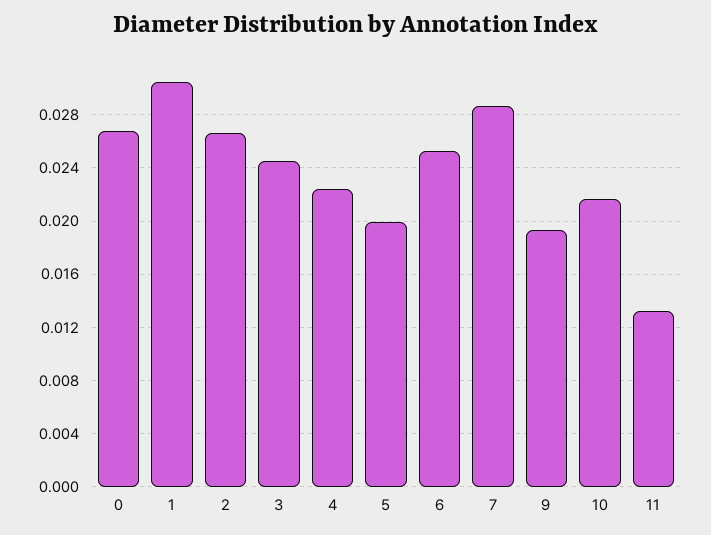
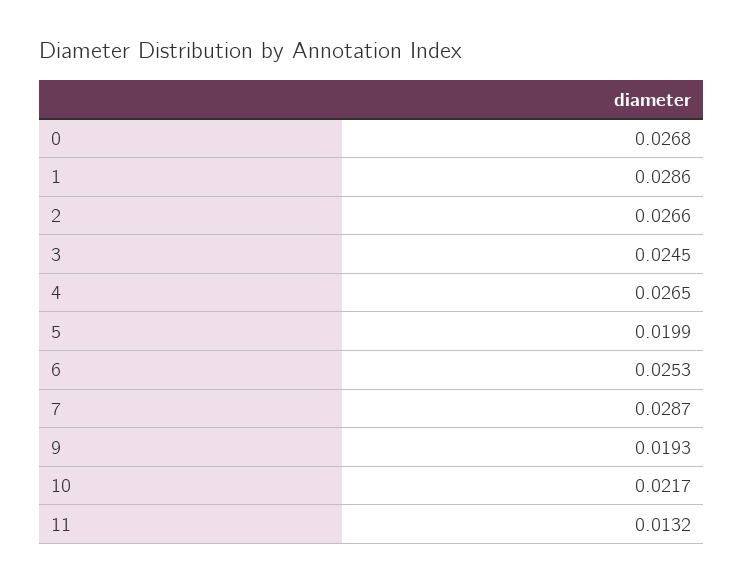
1: 0.0305 -> 0.0286
4: 0.0225 -> 0.0265

